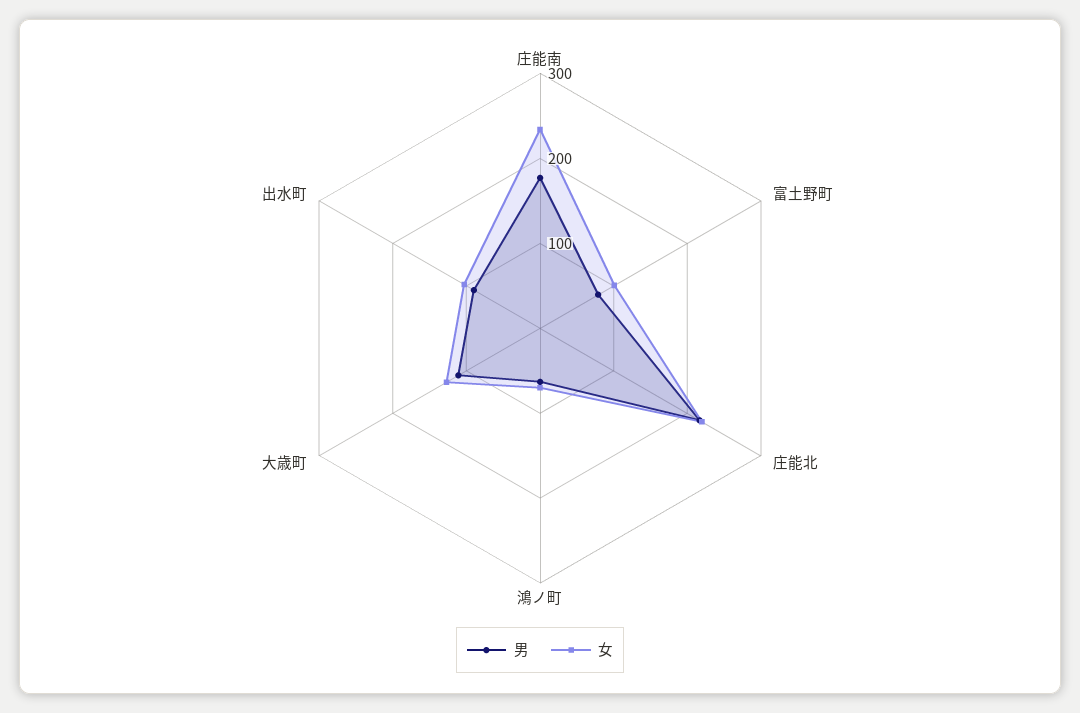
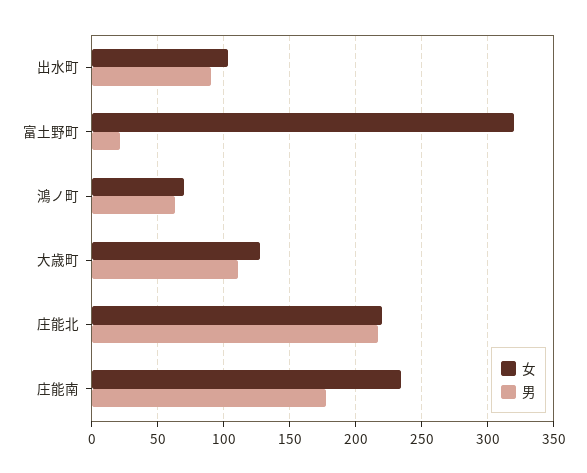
男, 富土野町: 80 -> 20
女, 富土野町: 100 -> 320

